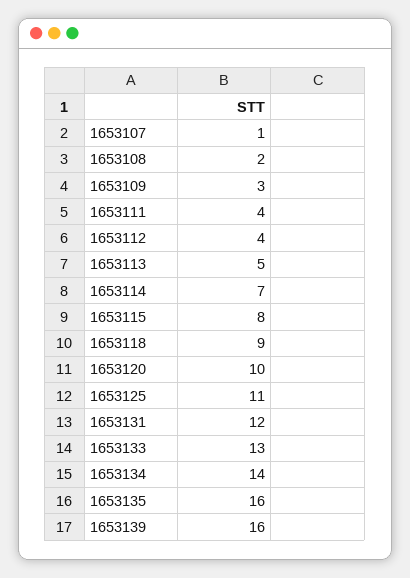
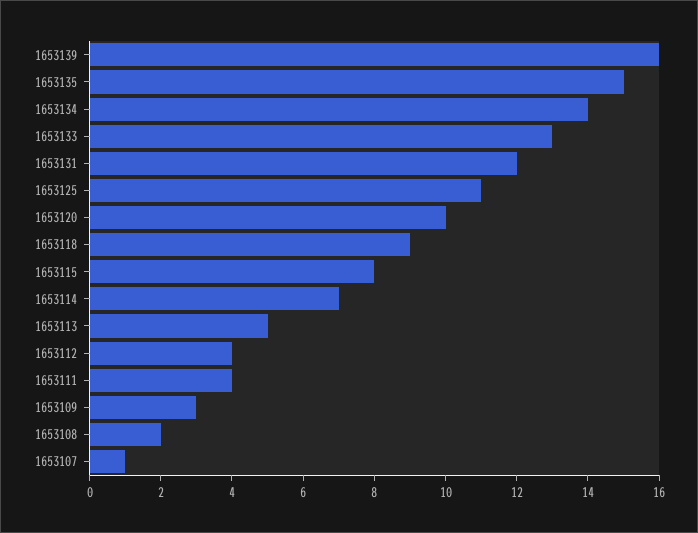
1653135: 16 -> 15

